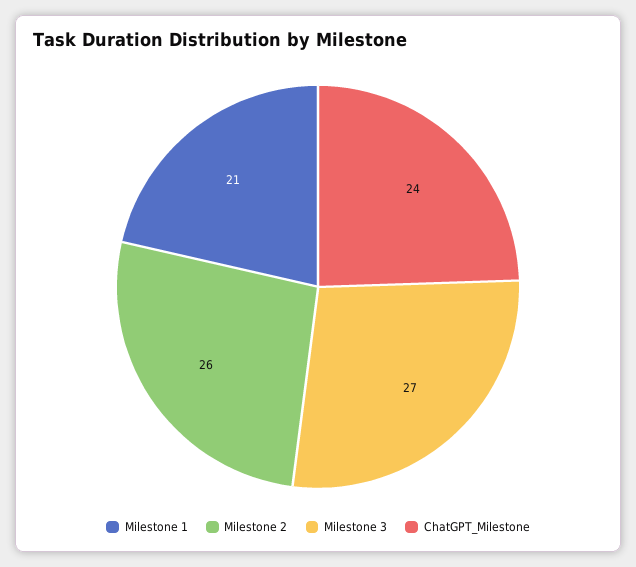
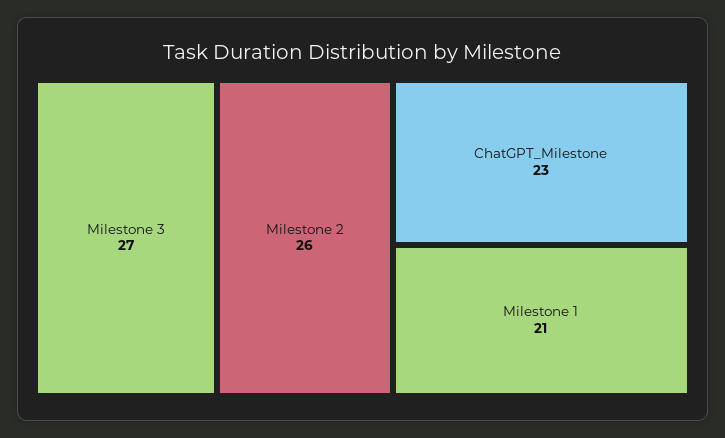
ChatGPT_Milestone: 24 -> 23

